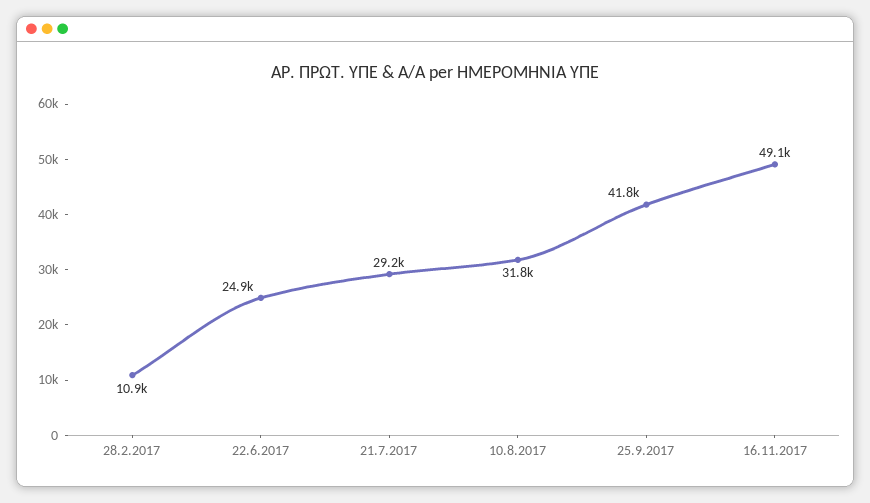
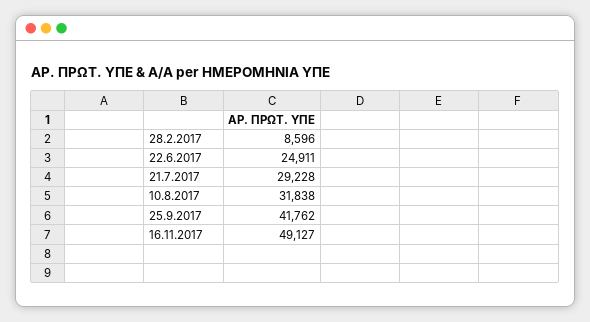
28.2.2017: 10900 -> 8596

